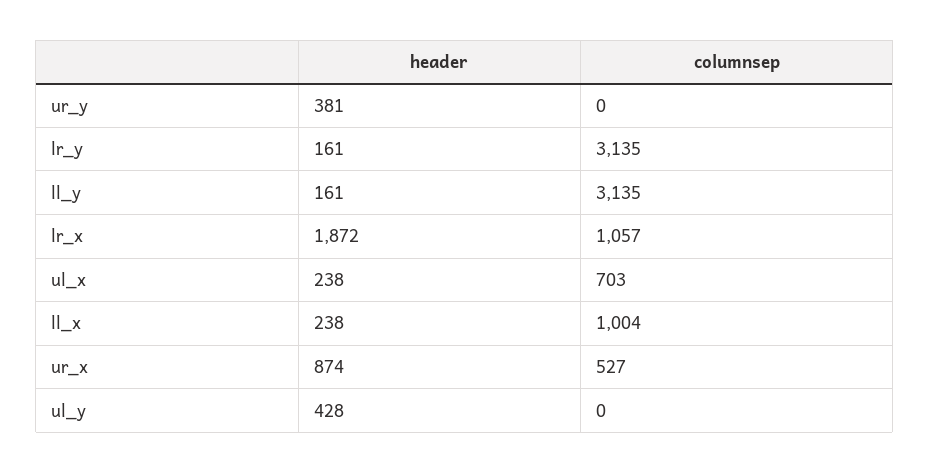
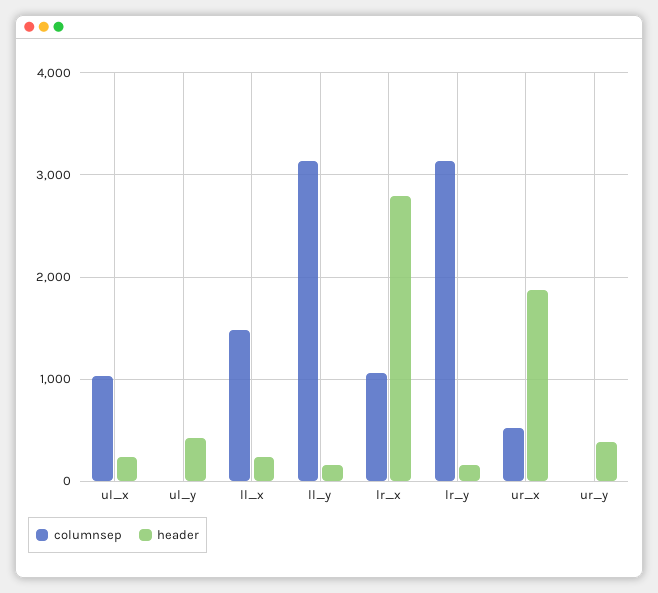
header, lr_x: 1872 -> 2800
columnsep, ul_x: 703 -> 1000
columnsep, ll_x: 1004 -> 1500
header, ur_x: 874 -> 1900

